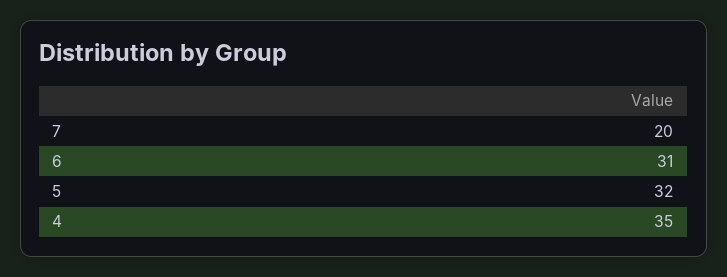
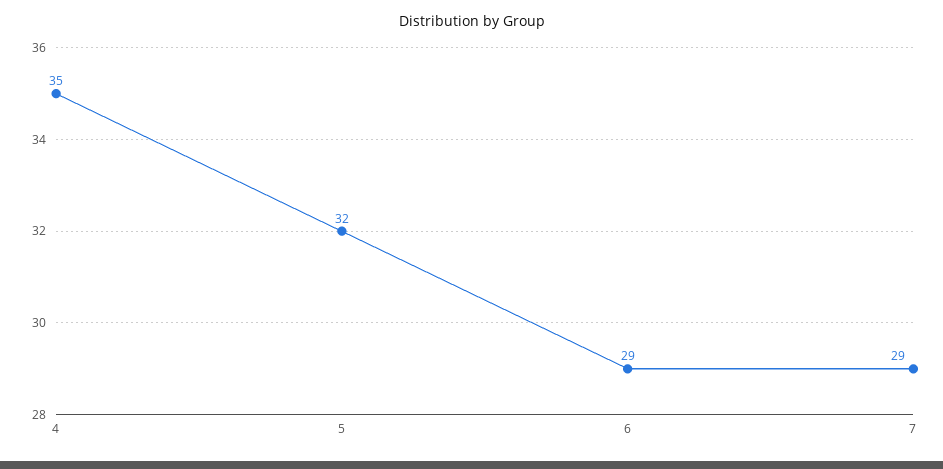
7: 20 -> 29
6: 31 -> 29

